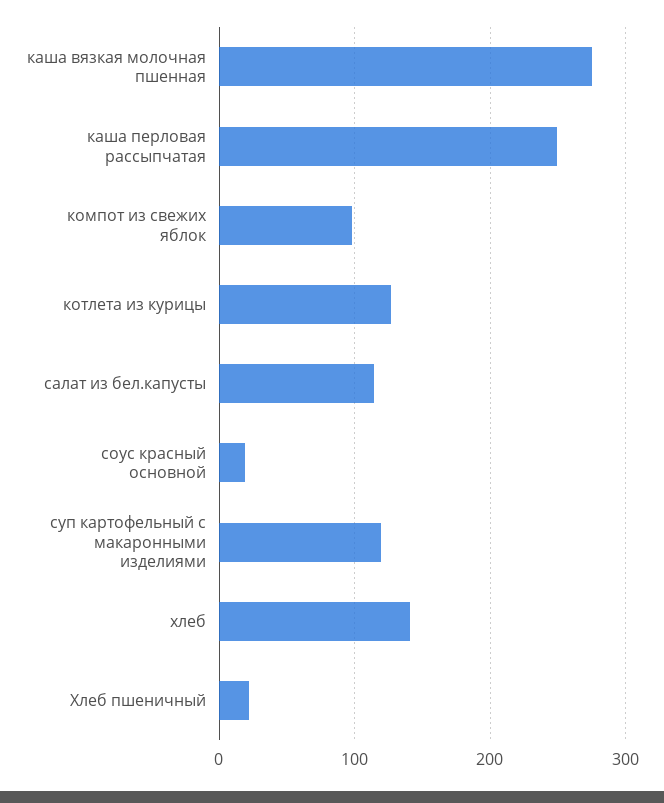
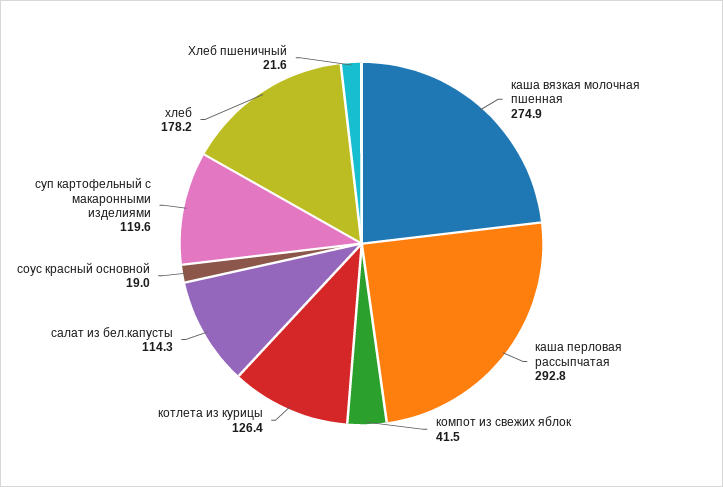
каша перловая рассыпчатая: 250 -> 292.8
компот из свежих яблок: 100 -> 41.5
хлеб: 140 -> 178.2

